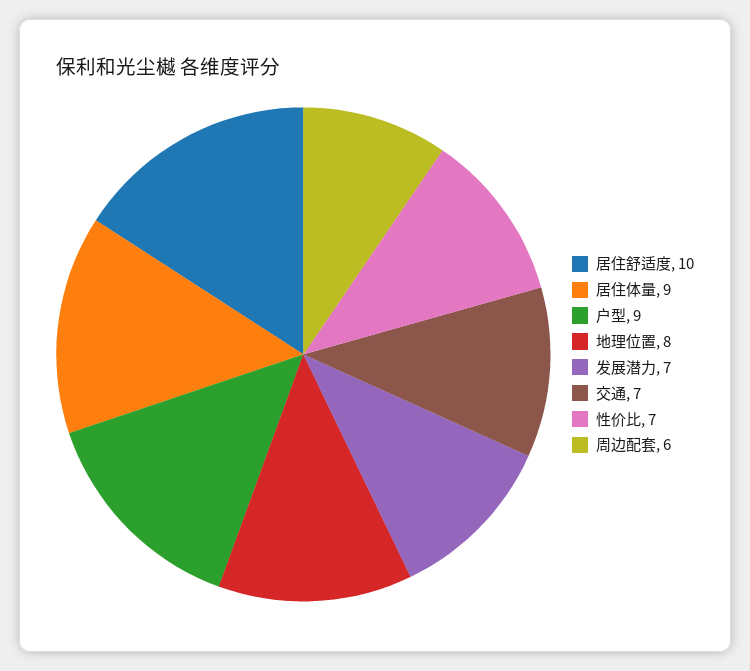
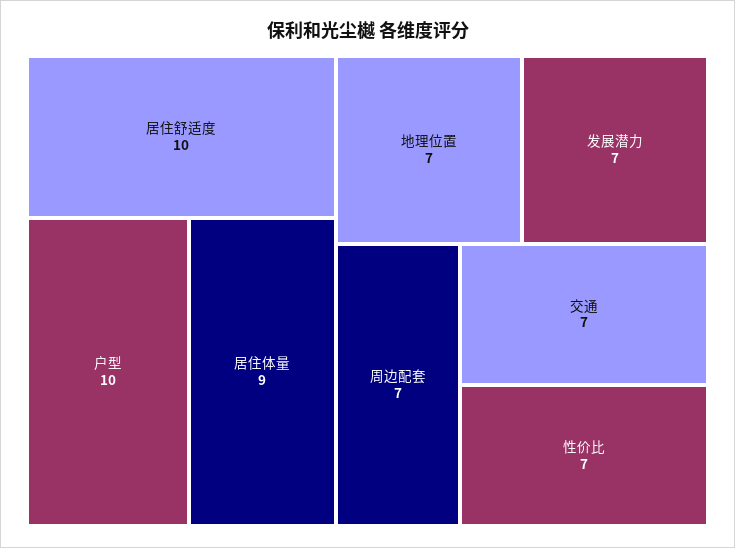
户型: 9 -> 10
地理位置: 8 -> 7
周边配套: 6 -> 7

